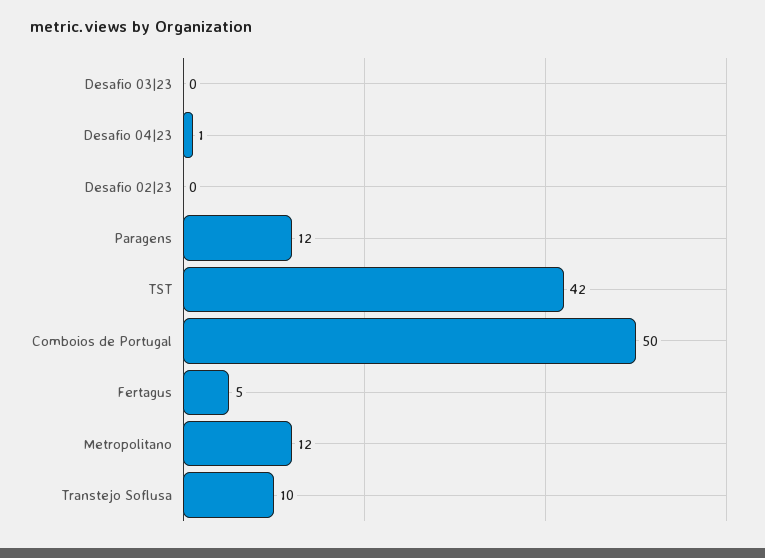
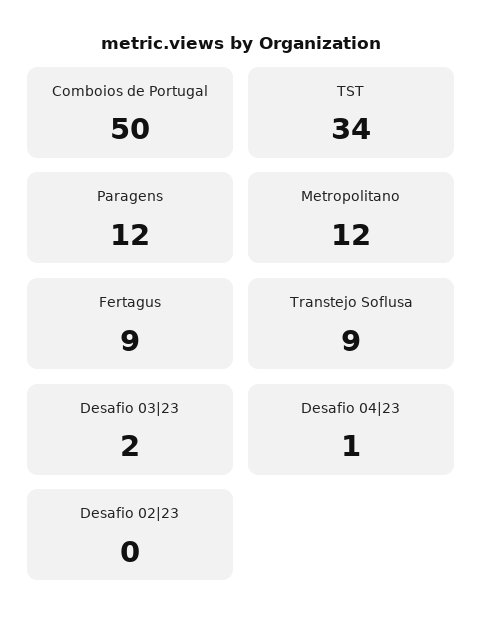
Desafio 03|23: 0 -> 2
TST: 42 -> 34
Fertagus: 5 -> 9
Transtejo Soflusa: 10 -> 9

